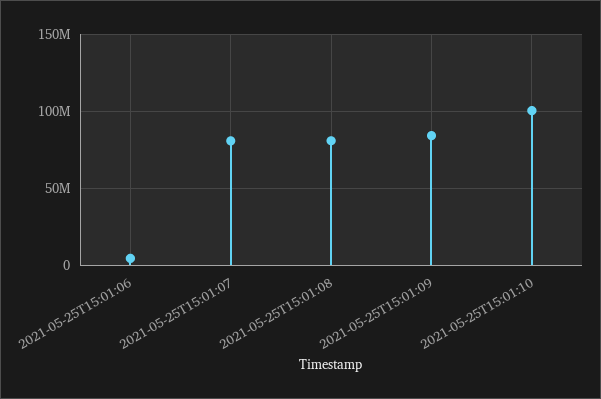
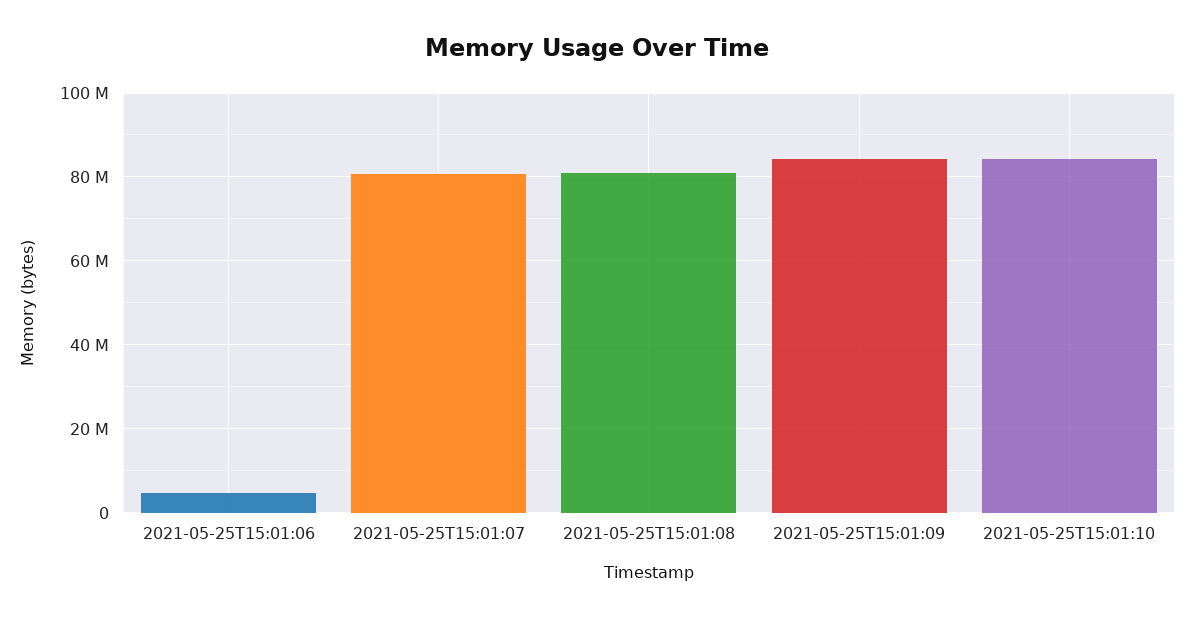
2021-05-25T15:01:10: 100000000 -> 84000000

